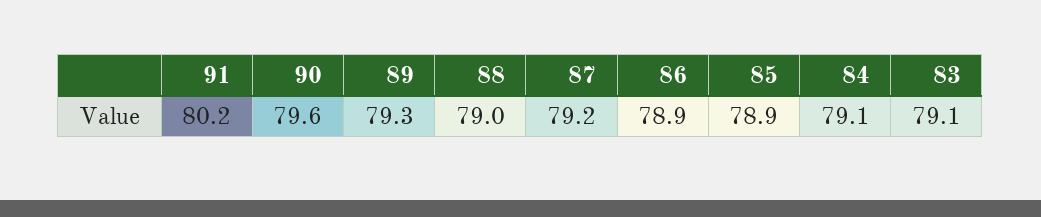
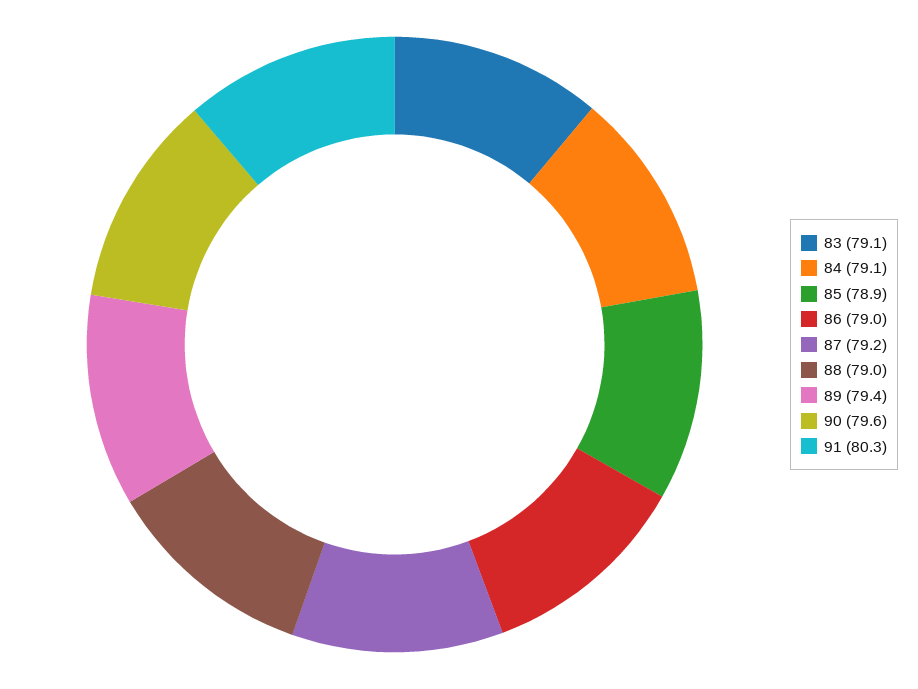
91: 80.2 -> 80.3
89: 79.3 -> 79.4
86: 78.9 -> 79

